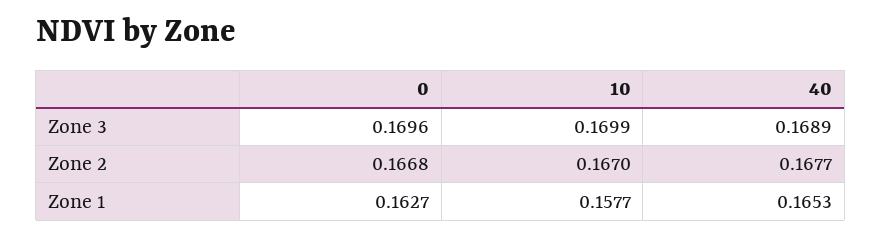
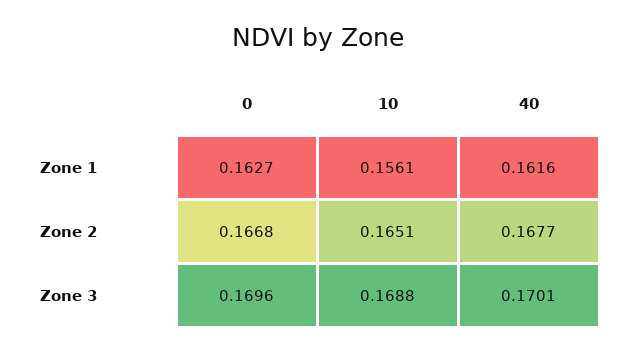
10, Zone 3: 0.1699 -> 0.1688
40, Zone 3: 0.1689 -> 0.1701
10, Zone 2: 0.167 -> 0.1651
10, Zone 1: 0.1577 -> 0.1561
40, Zone 1: 0.1653 -> 0.1616

